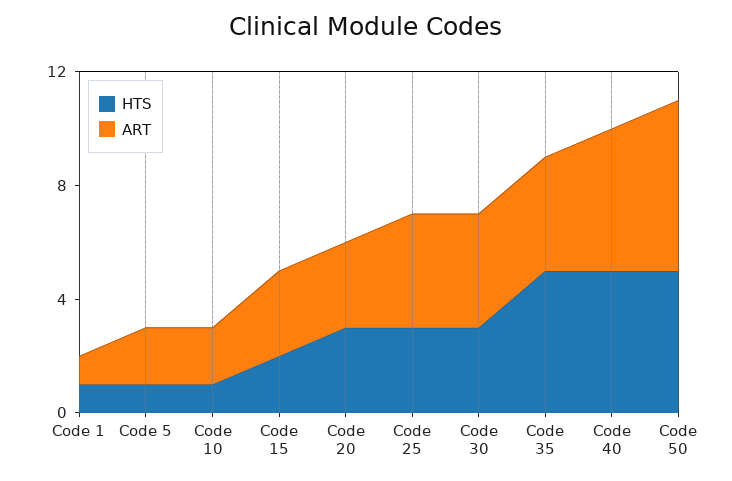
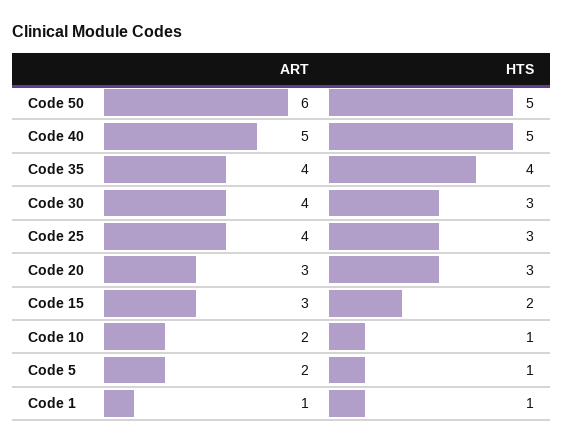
HTS, Code 35: 5 -> 4

